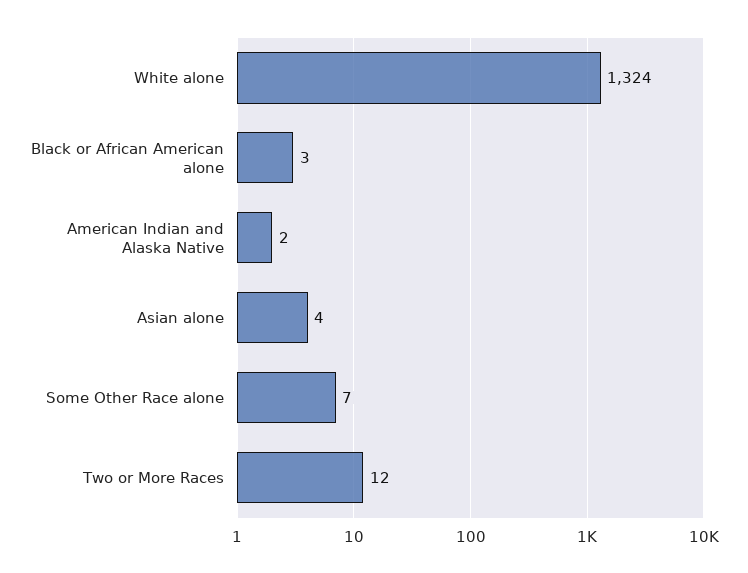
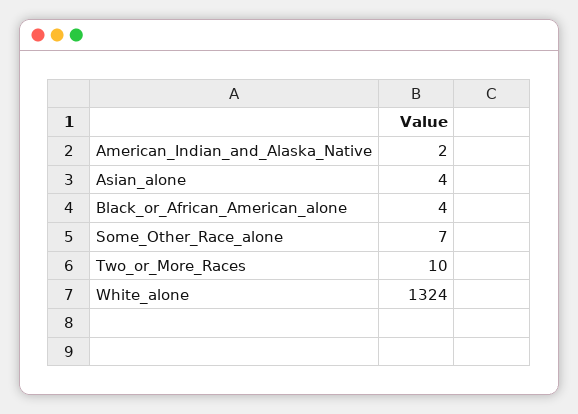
Black or African American alone: 3 -> 4
Two or More Races: 12 -> 10

